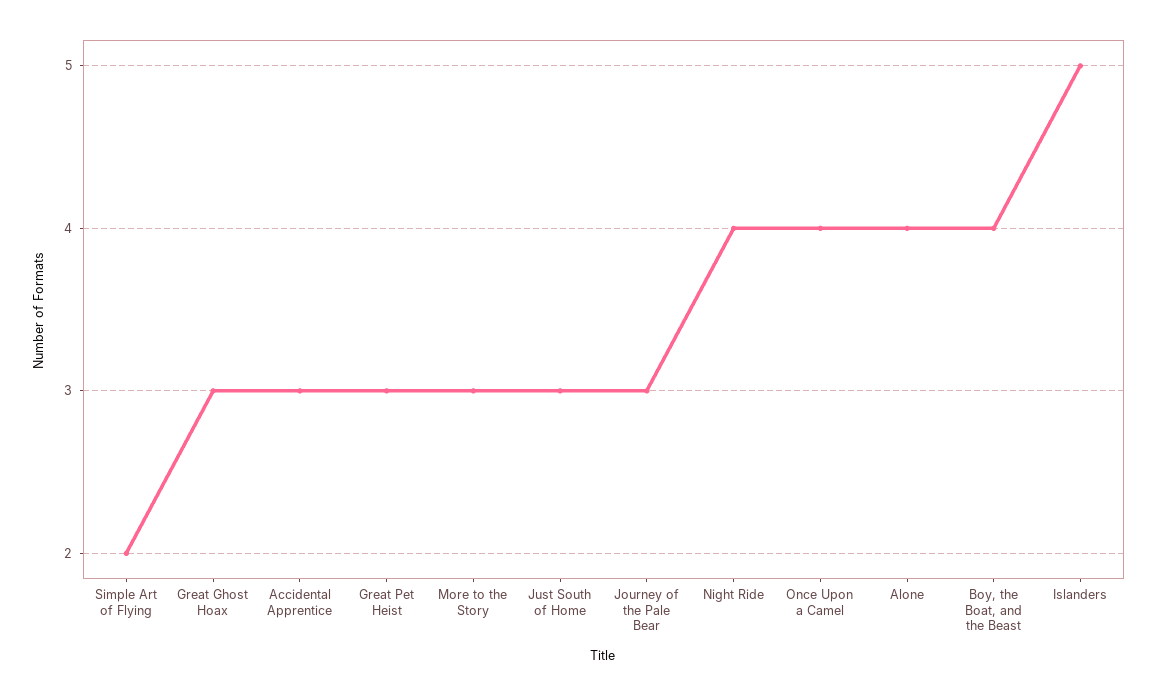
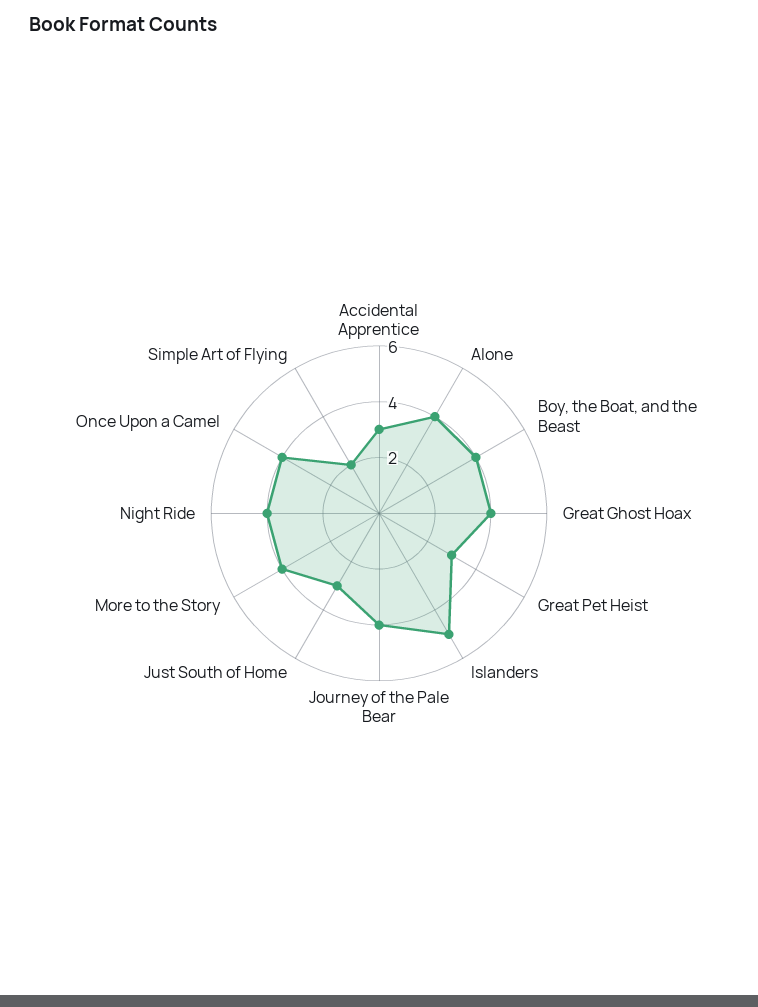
Great Ghost Hoax: 3 -> 4
More to the Story: 3 -> 4
Journey of the Pale Bear: 3 -> 4

